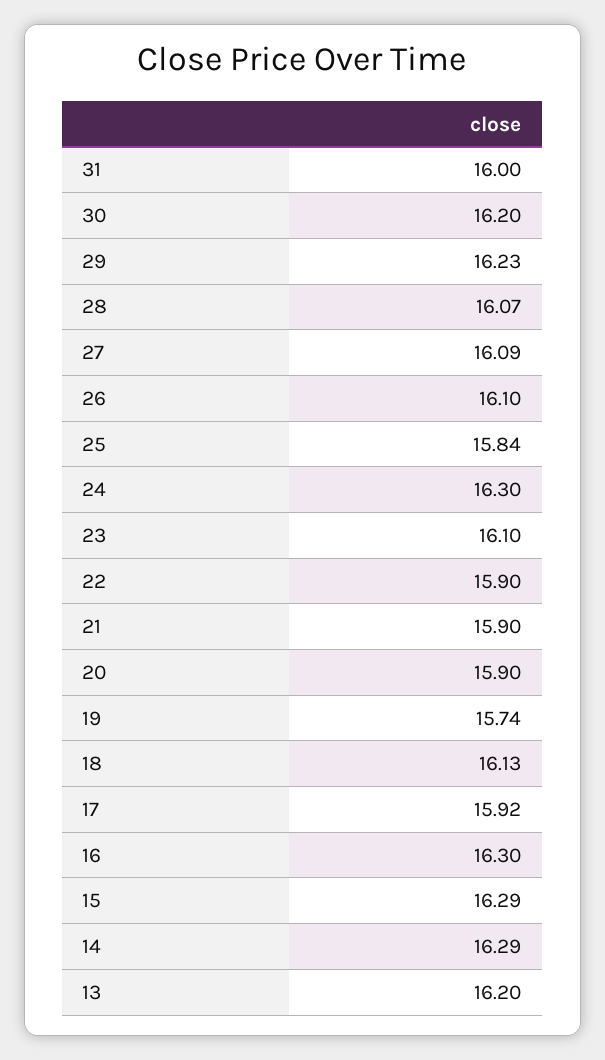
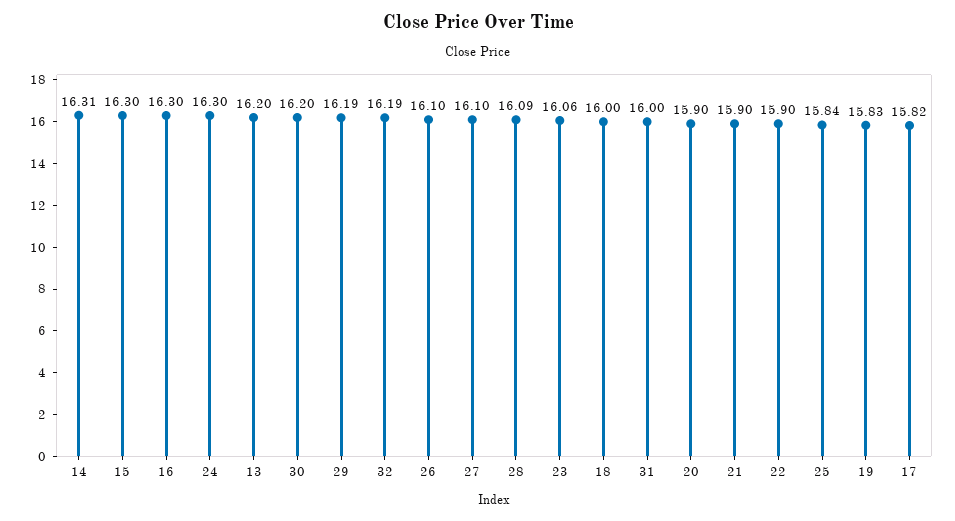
29: 16.23 -> 16.19
28: 16.07 -> 16.09
27: 16.09 -> 16.1
23: 16.1 -> 16.06
19: 15.74 -> 15.83
18: 16.13 -> 16
17: 15.92 -> 15.82
15: 16.29 -> 16.3
14: 16.29 -> 16.31
32: none -> 16.19

